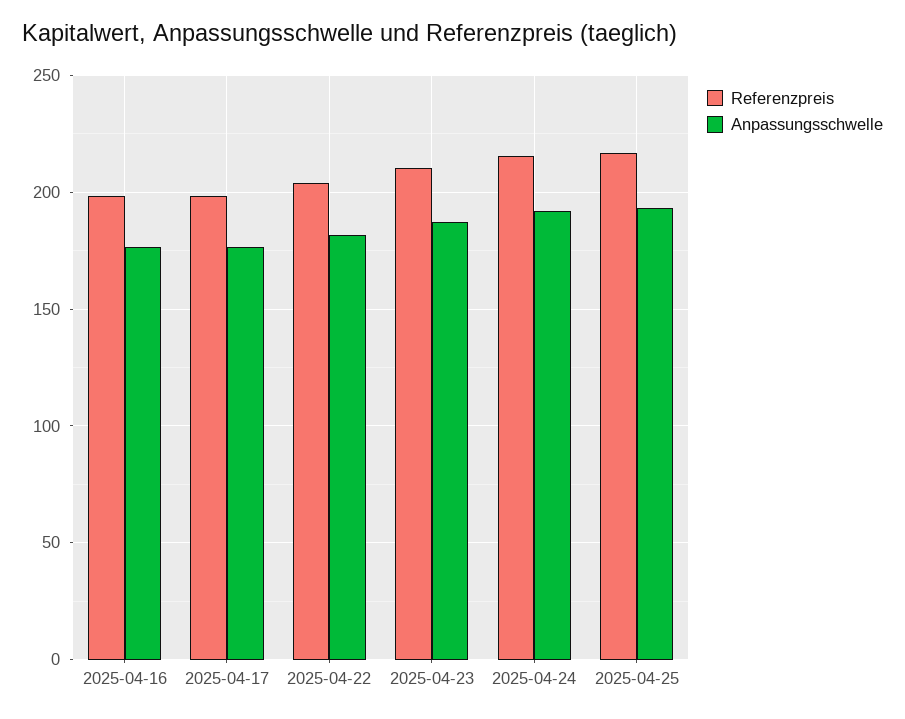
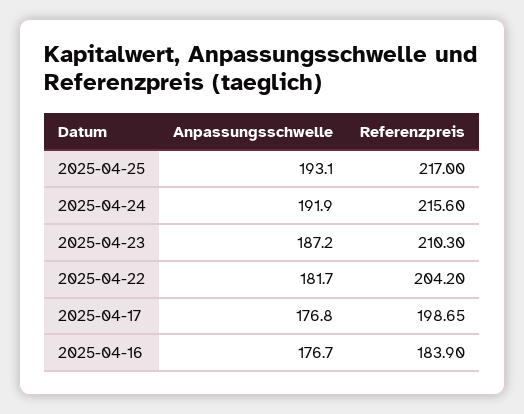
Referenzpreis, 2025-04-16: 200 -> 183.9

